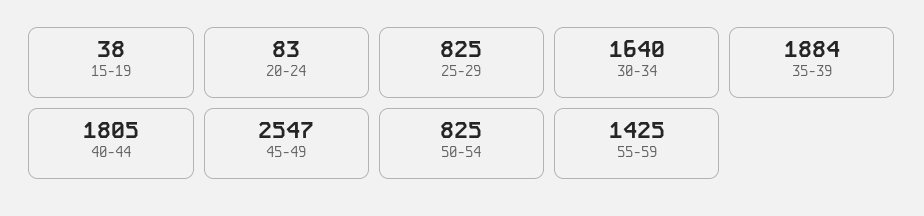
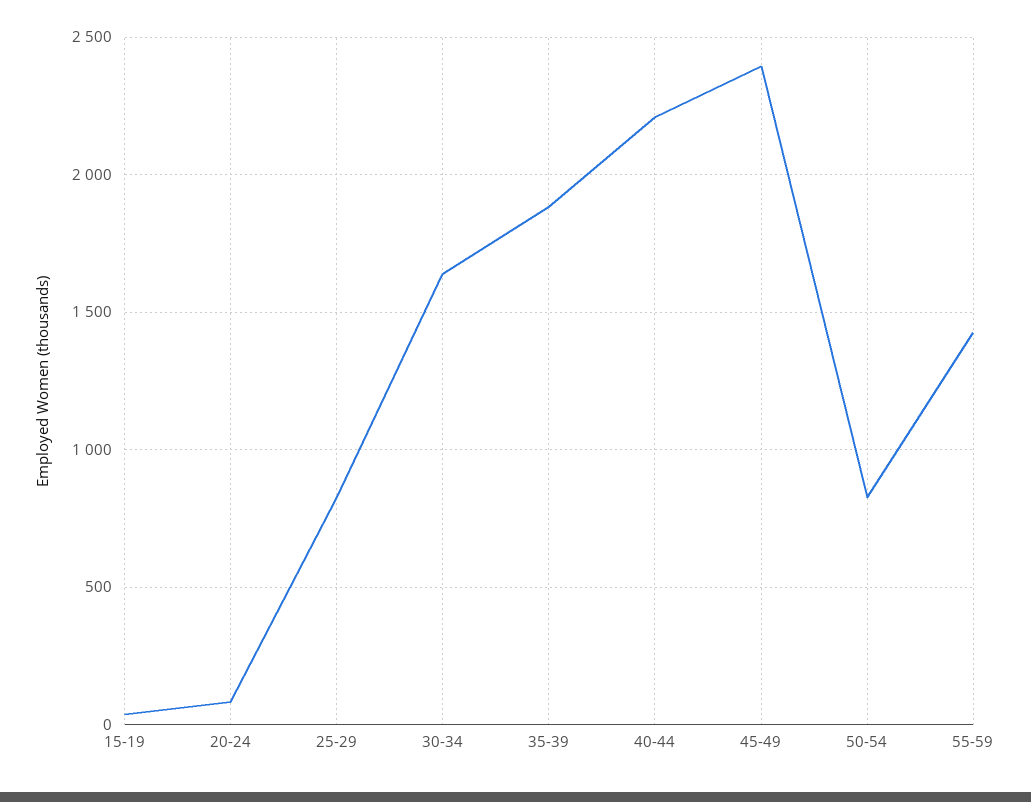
40-44: 1805 -> 2200
45-49: 2547 -> 2400

